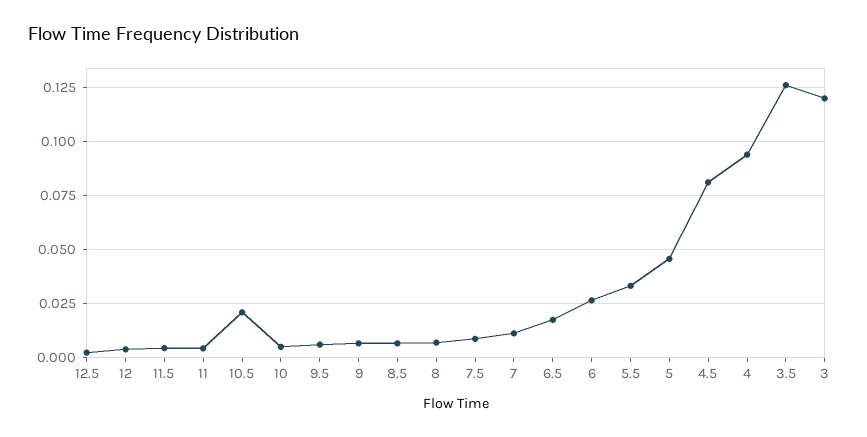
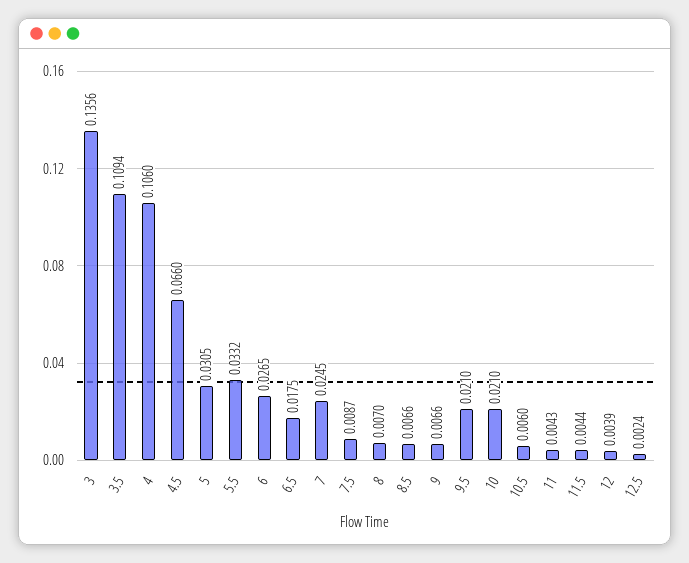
10.5: 0.02 -> 0.006
10: 0.005 -> 0.021
9.5: 0.005 -> 0.021
7: 0.01 -> 0.0245
5: 0.045 -> 0.0305
4.5: 0.08 -> 0.066
4: 0.095 -> 0.106
3.5: 0.125 -> 0.1094
3: 0.12 -> 0.1356

